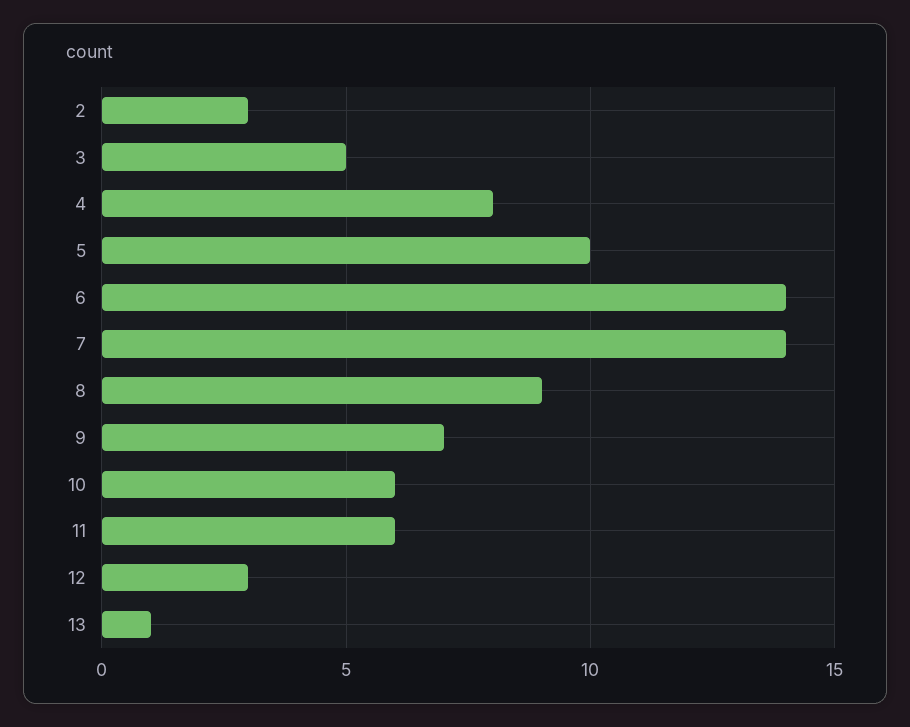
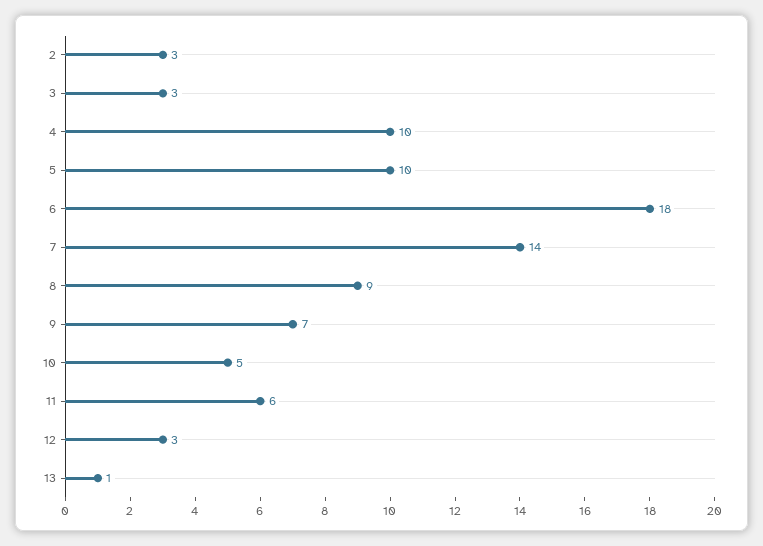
3: 5 -> 3
4: 8 -> 10
6: 14 -> 18
10: 6 -> 5

